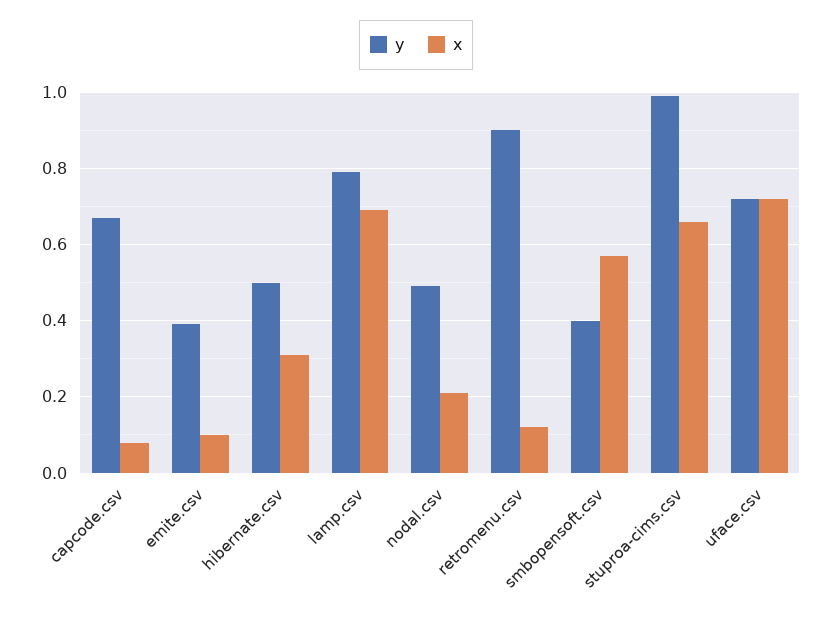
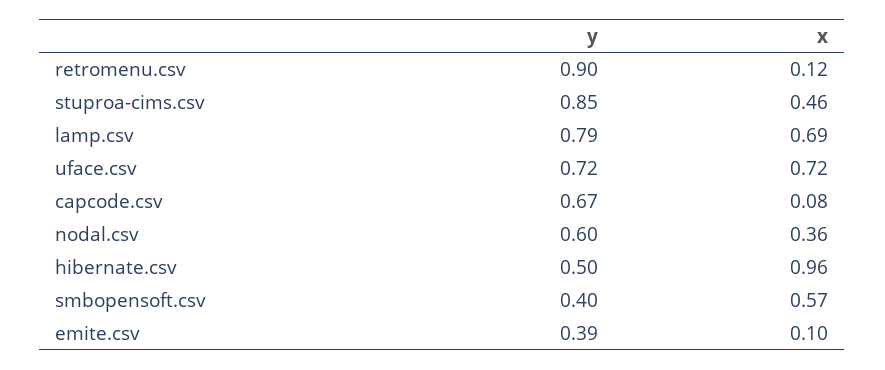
x, hibernate.csv: 0.3 -> 0.96
y, nodal.csv: 0.5 -> 0.6
x, nodal.csv: 0.2 -> 0.36
y, stuproa-cims.csv: 1 -> 0.85
x, stuproa-cims.csv: 0.65 -> 0.46

